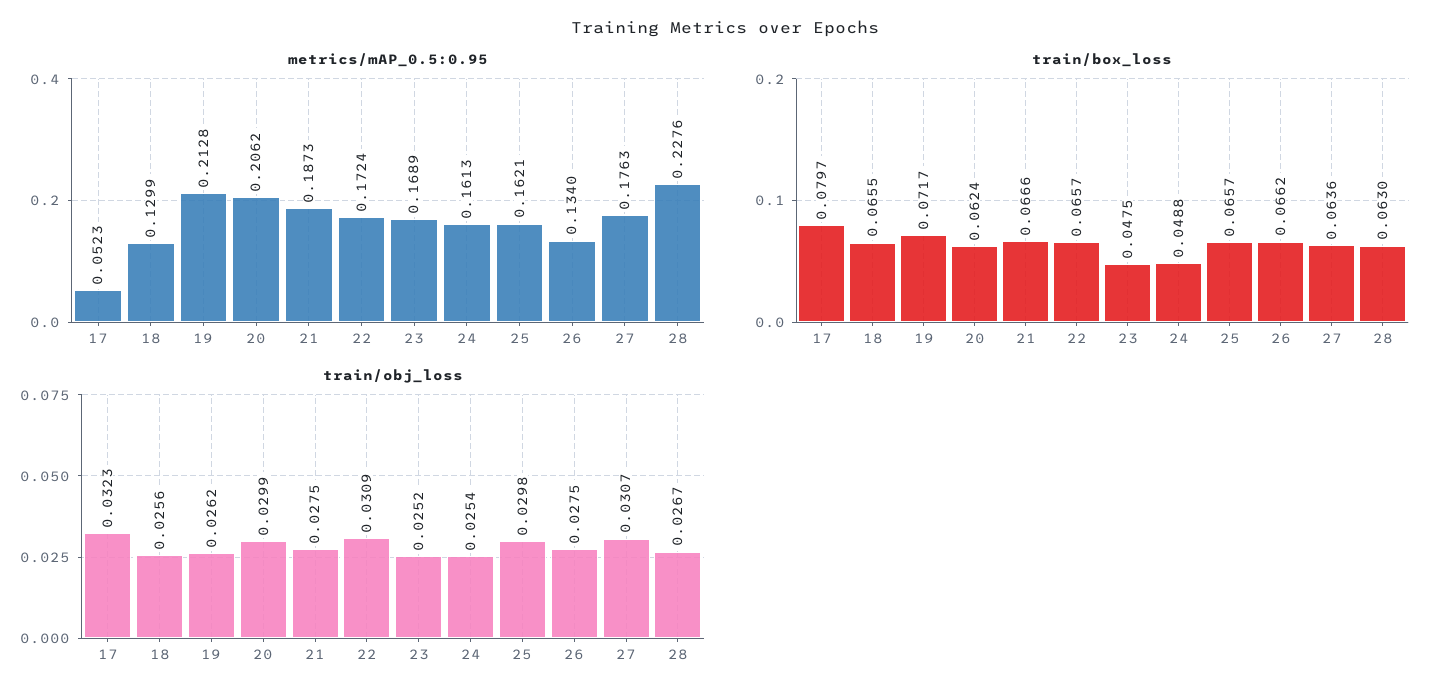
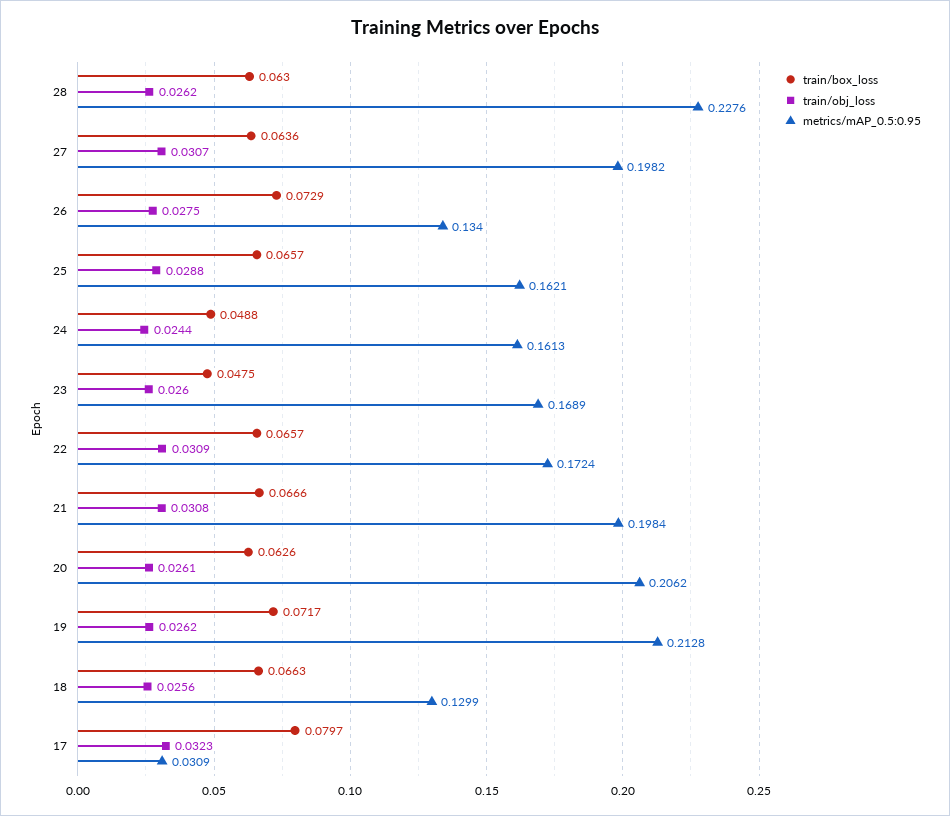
metrics/mAP_0.5:0.95, 17: 0.0523 -> 0.0309
metrics/mAP_0.5:0.95, 21: 0.1873 -> 0.1984
metrics/mAP_0.5:0.95, 27: 0.1763 -> 0.1982
train/box_loss, 18: 0.0655 -> 0.0663
train/box_loss, 20: 0.0624 -> 0.0626
train/box_loss, 26: 0.0662 -> 0.0729
train/obj_loss, 20: 0.0299 -> 0.0261
train/obj_loss, 21: 0.0275 -> 0.0308
train/obj_loss, 23: 0.0252 -> 0.026
train/obj_loss, 24: 0.0254 -> 0.0244
train/obj_loss, 25: 0.0298 -> 0.0288
train/obj_loss, 28: 0.0267 -> 0.0262

